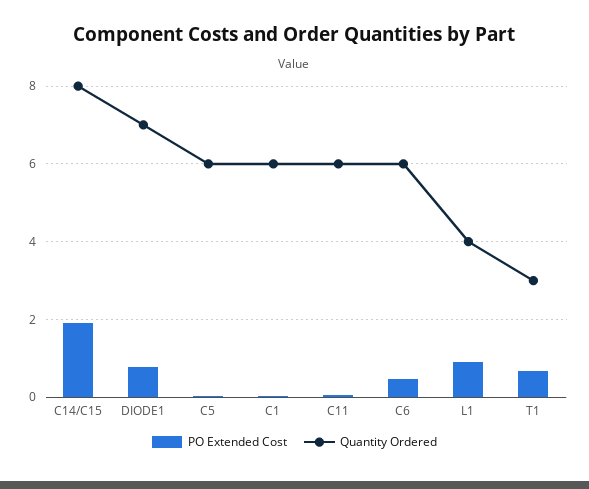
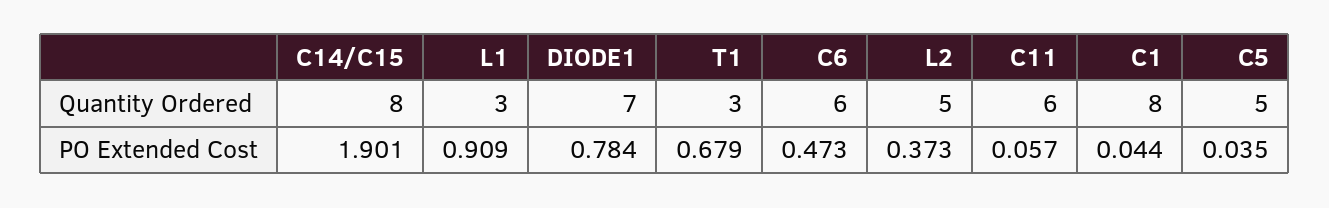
Quantity Ordered, C5: 6 -> 5
Quantity Ordered, C1: 6 -> 8
Quantity Ordered, L1: 4 -> 3
Quantity Ordered, L2: none -> 5
PO Extended Cost, L2: none -> 0.373

